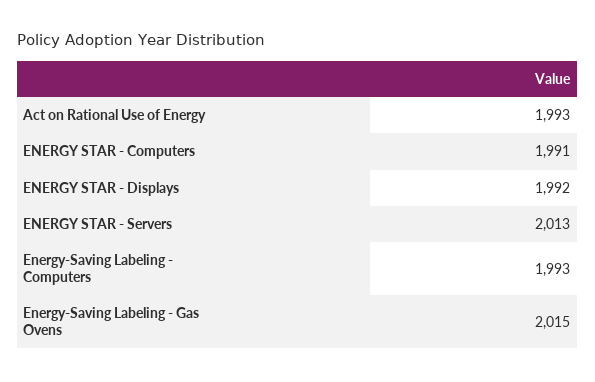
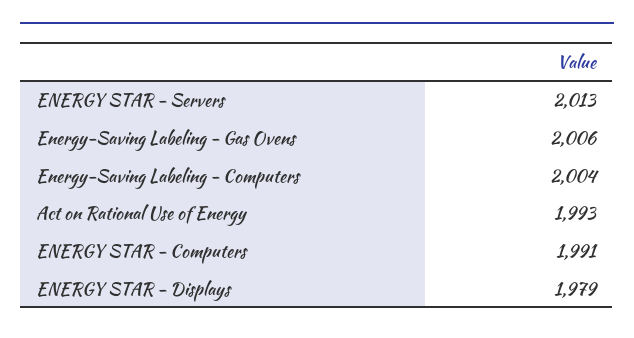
ENERGY STAR - Displays: 1992 -> 1979
Energy-Saving Labeling - Computers: 1993 -> 2004
Energy-Saving Labeling - Gas Ovens: 2015 -> 2006

